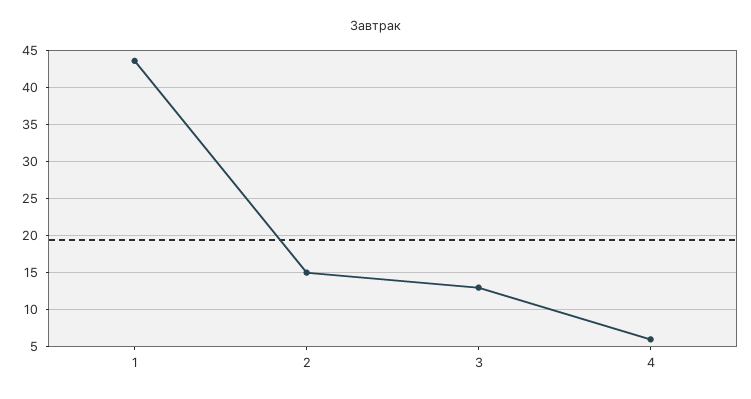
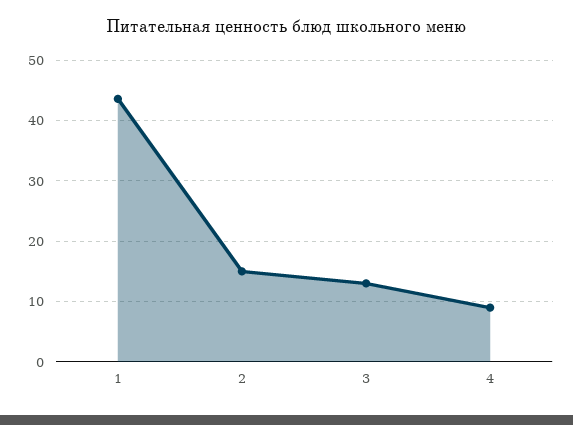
4: 6 -> 9

